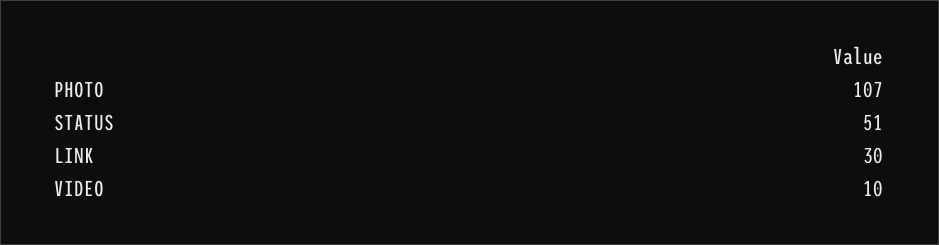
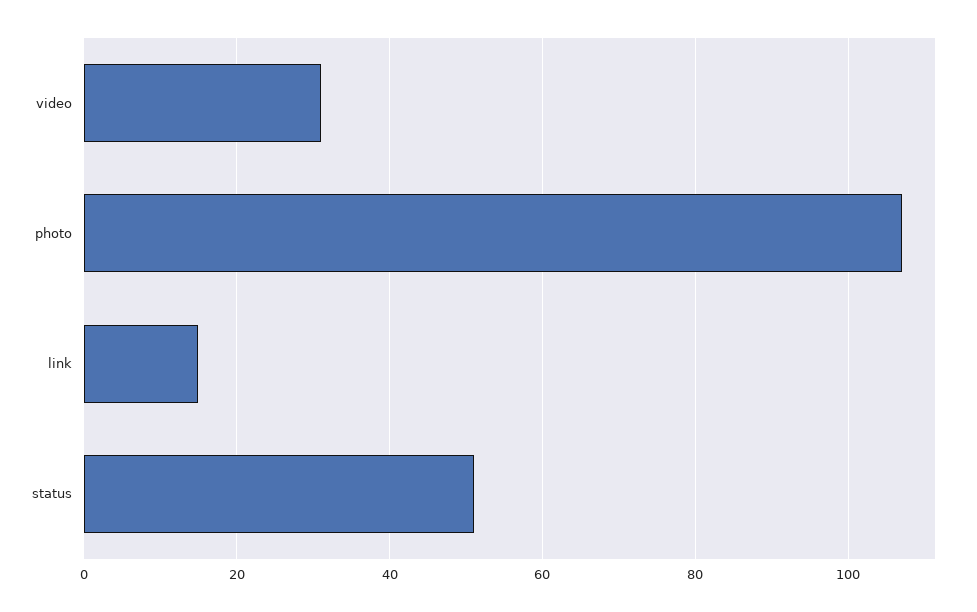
LINK: 30 -> 15
VIDEO: 10 -> 30

